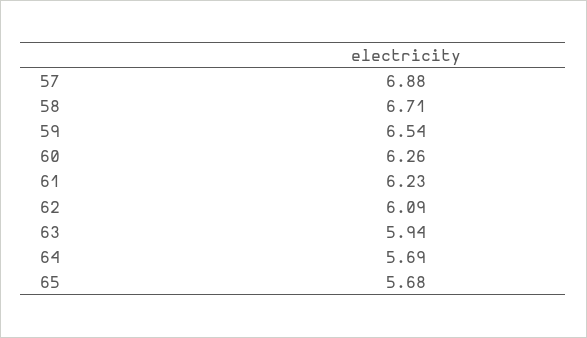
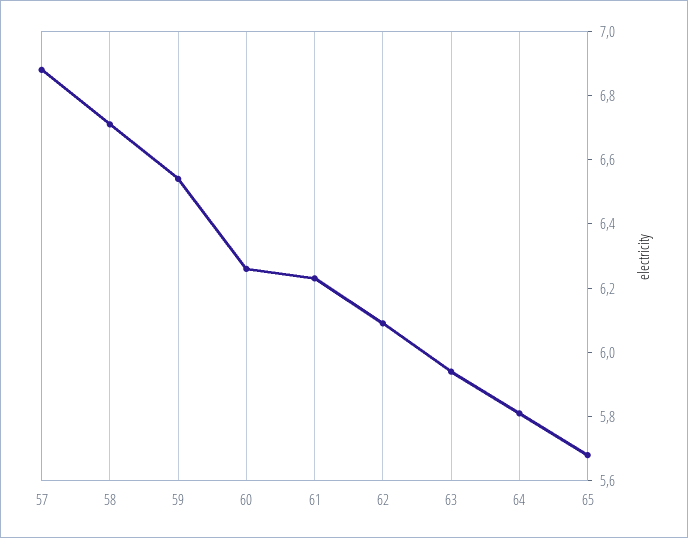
64: 5.69 -> 5.8

